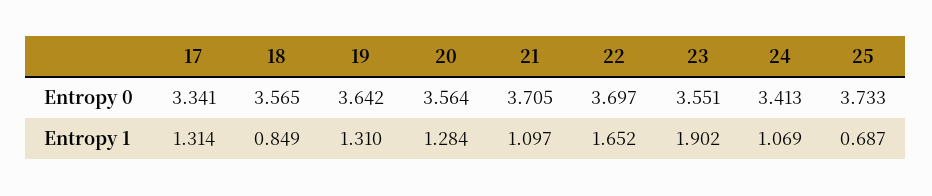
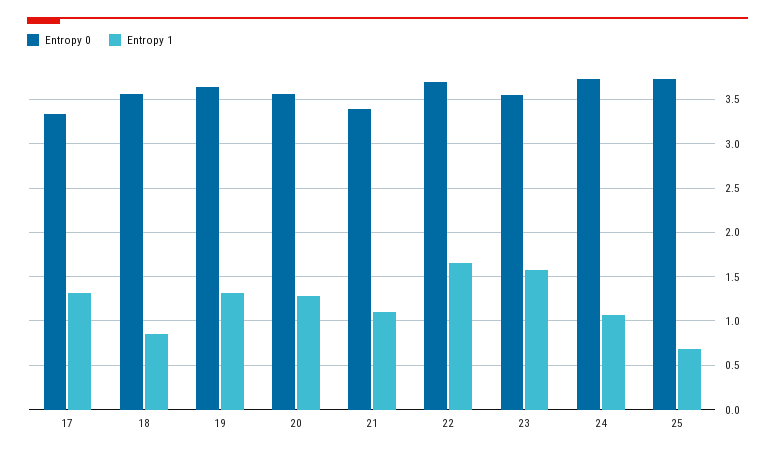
Entropy 0, 21: 3.705 -> 3.4
Entropy 0, 24: 3.413 -> 3.7
Entropy 1, 23: 1.902 -> 1.6

